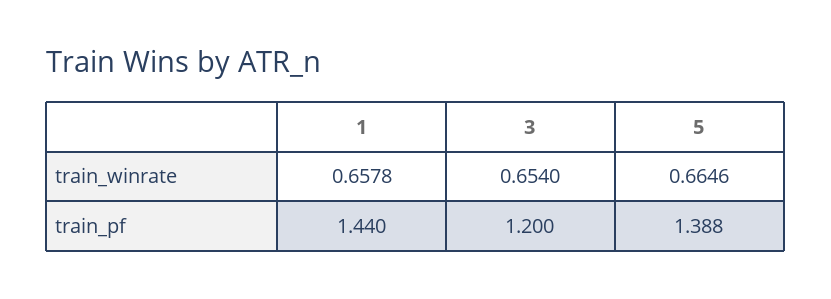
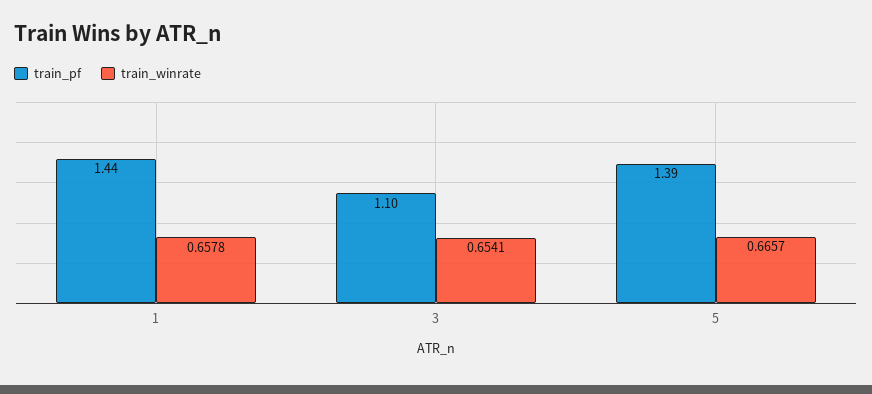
train_winrate, 3: 0.654 -> 0.6541
train_winrate, 5: 0.6646 -> 0.6657
train_pf, 3: 1.2 -> 1.1

